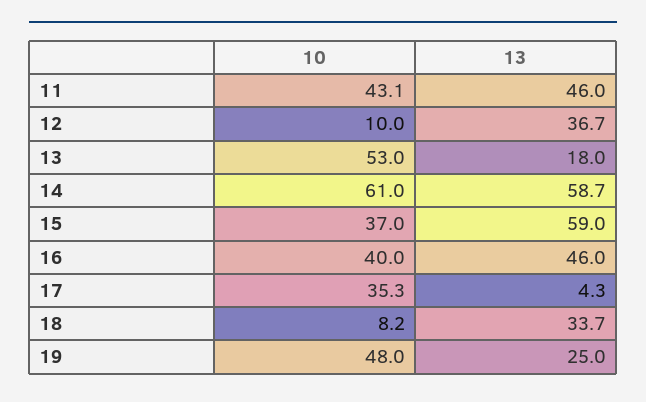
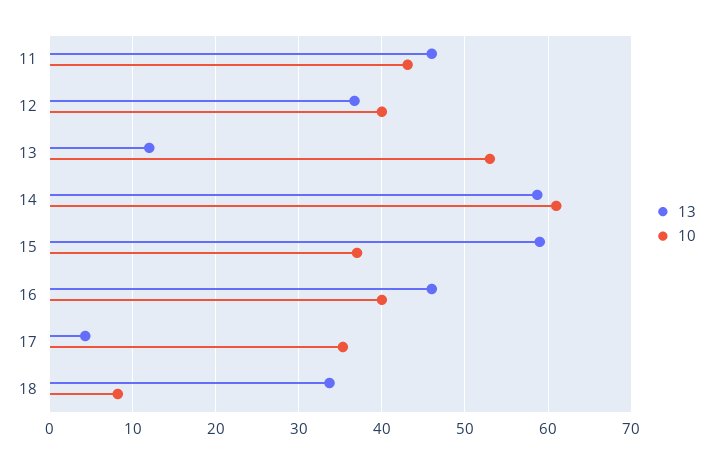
10, 12: 10 -> 40
13, 13: 18 -> 12
10, 19: 48 -> none
13, 19: 25 -> none

